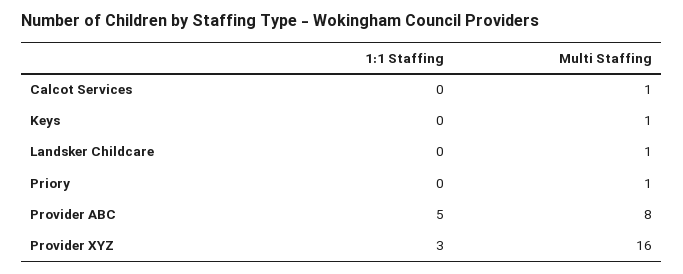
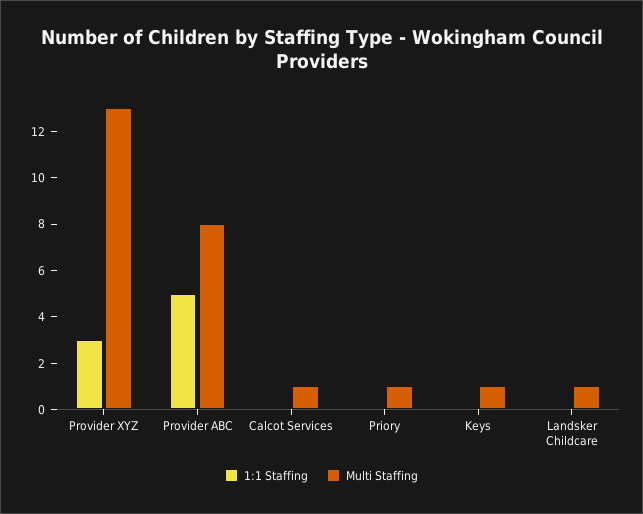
Multi Staffing, Provider XYZ: 16 -> 13

